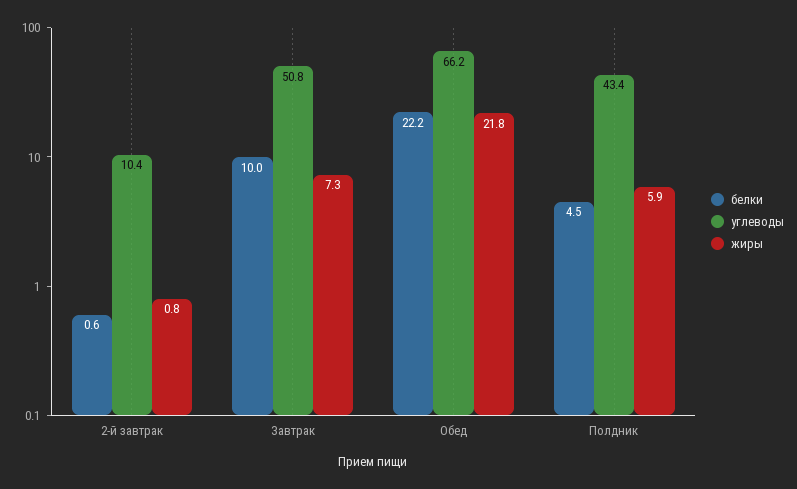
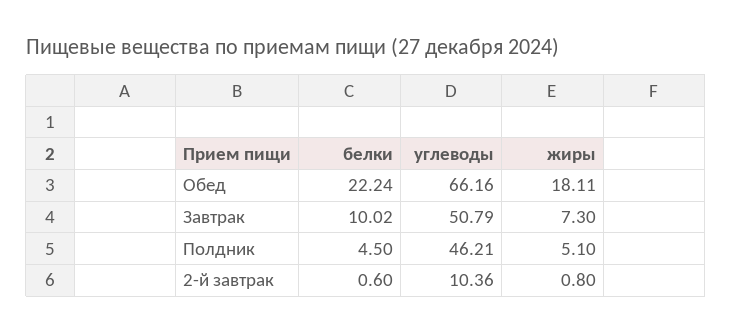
жиры, Обед: 21.8 -> 18.11
углеводы, Полдник: 43.4 -> 46.21
жиры, Полдник: 5.9 -> 5.1

